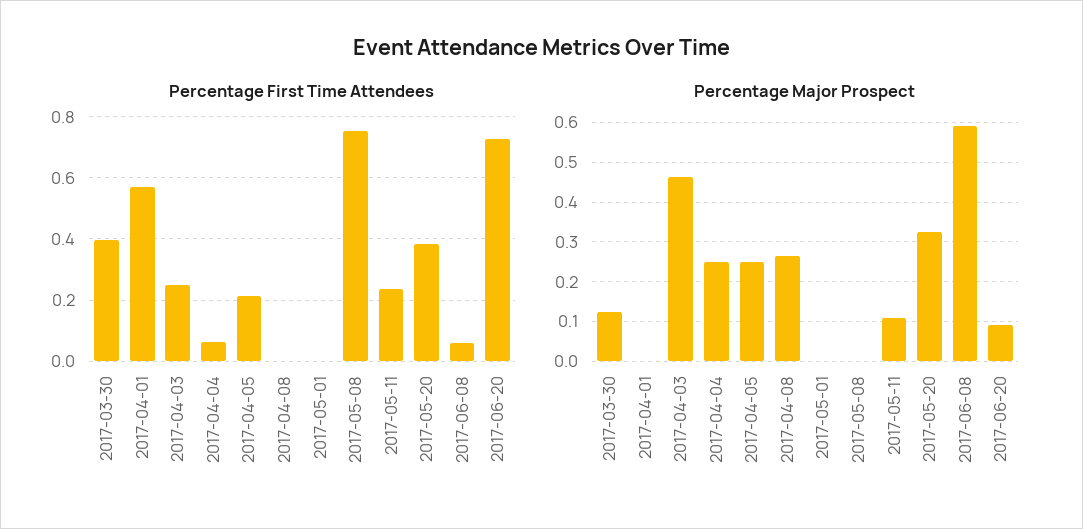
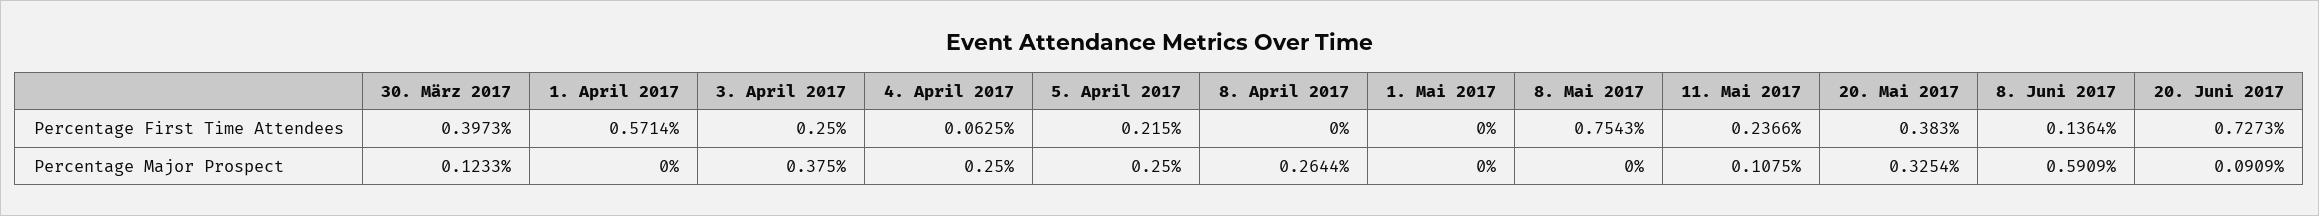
Percentage First Time Attendees, 2017-06-08: 0.06 -> 0.1364
Percentage Major Prospect, 2017-04-03: 0.46 -> 0.375

